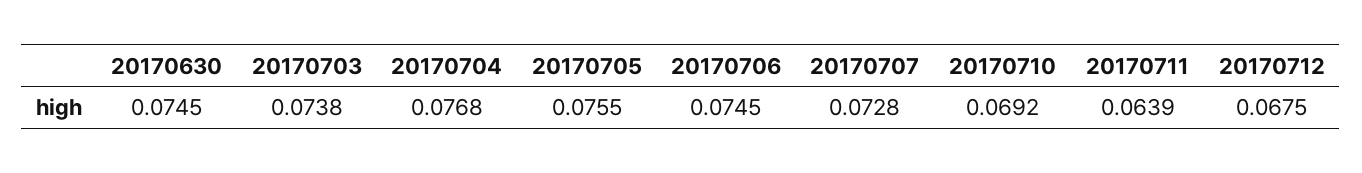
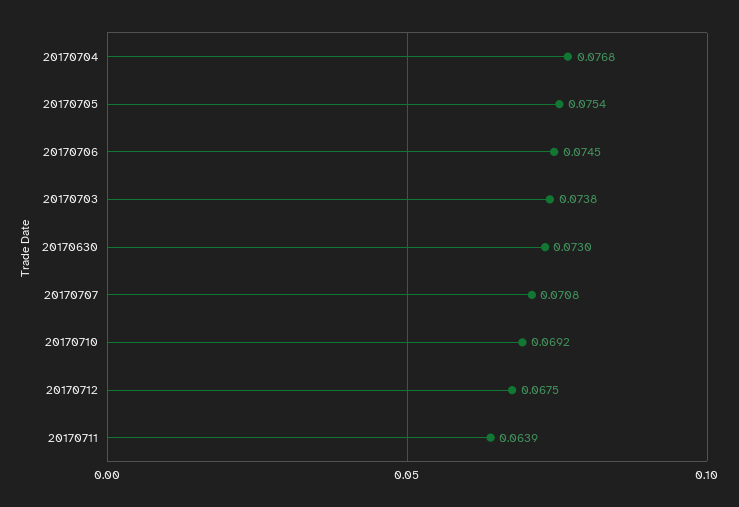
20170630: 0.0745 -> 0.073
20170705: 0.0755 -> 0.0754
20170707: 0.0728 -> 0.0708

